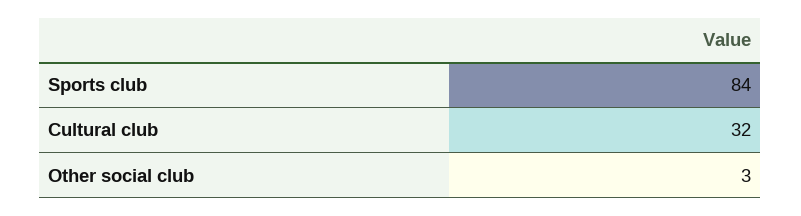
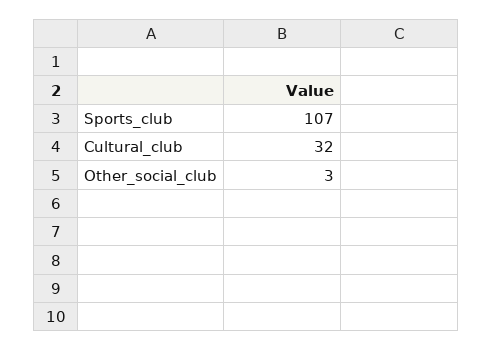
Sports club: 84 -> 107

